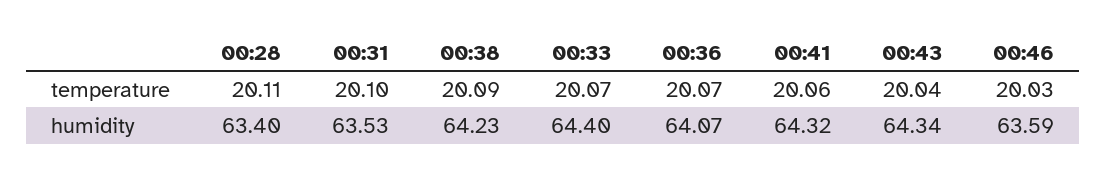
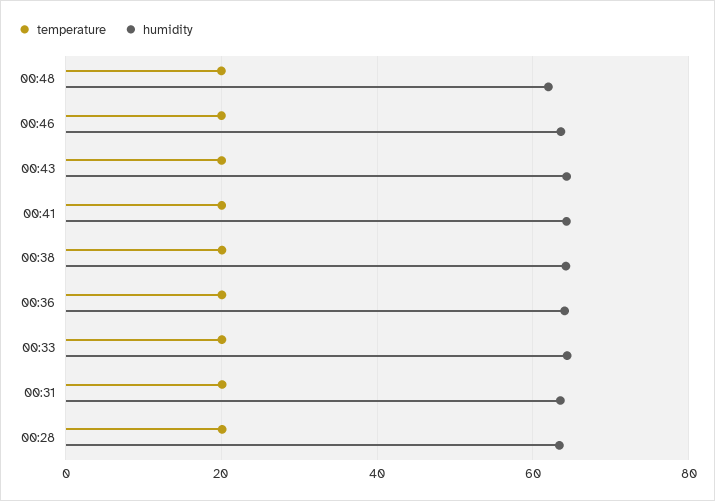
temperature, 00:48: none -> 20
humidity, 00:48: none -> 62

